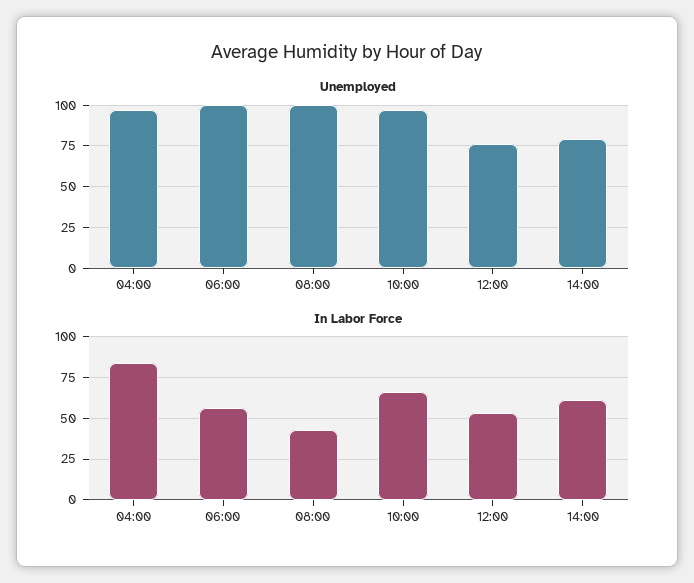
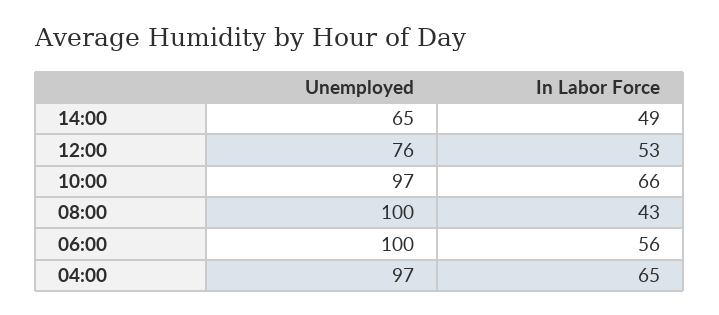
Unemployed, 14:00: 80 -> 65
In Labor Force, 04:00: 85 -> 65
In Labor Force, 14:00: 60 -> 49

